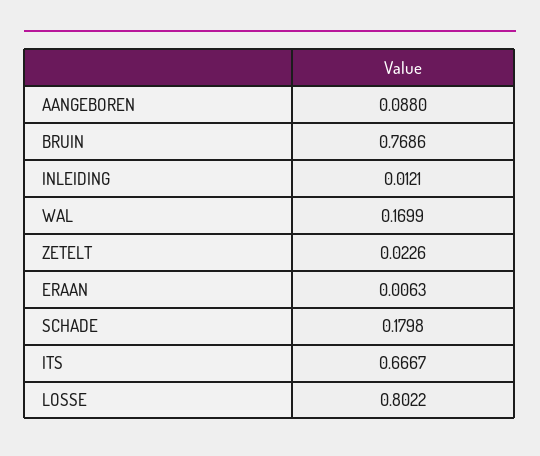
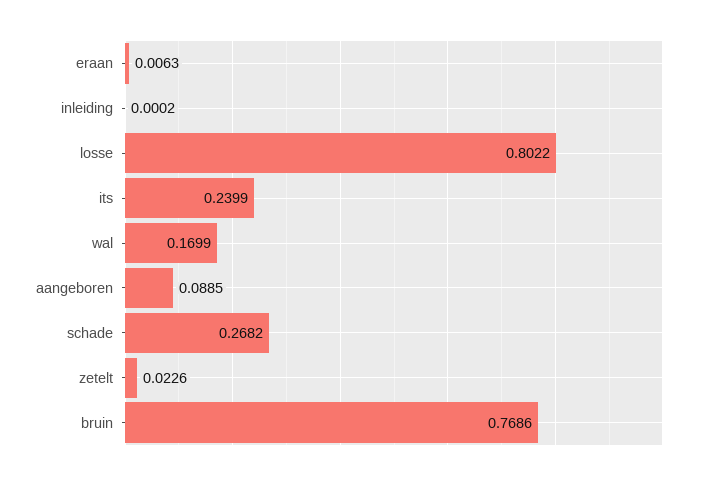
AANGEBOREN: 0.088 -> 0.0885
INLEIDING: 0.0121 -> 0.0002
SCHADE: 0.1798 -> 0.2682
ITS: 0.6667 -> 0.2399

